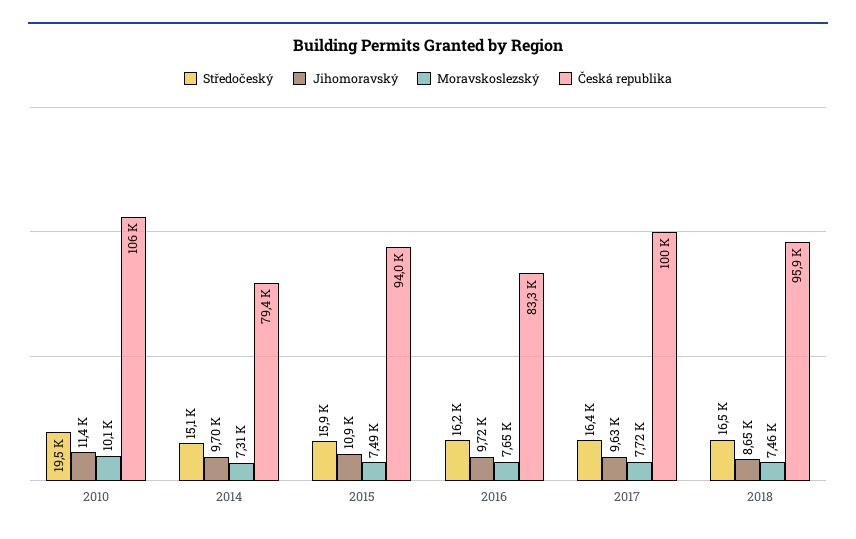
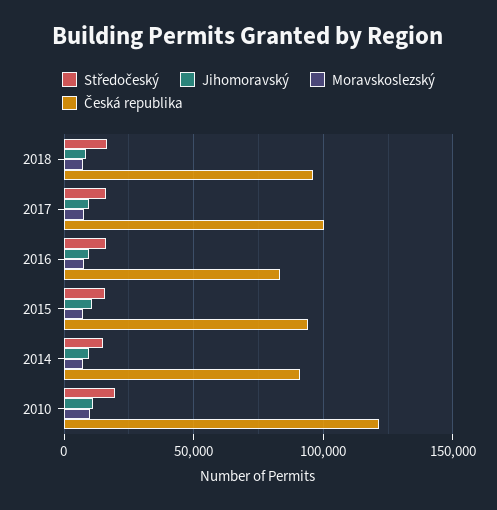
Česká republika, 2010: 106000 -> 120000
Česká republika, 2014: 79400 -> 90000

